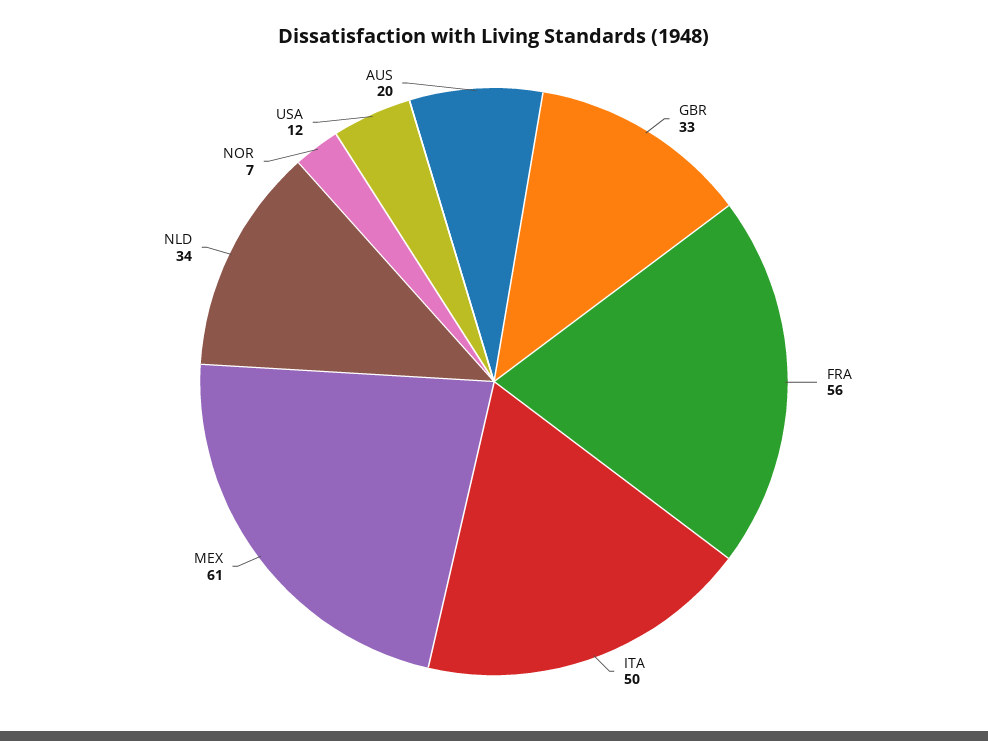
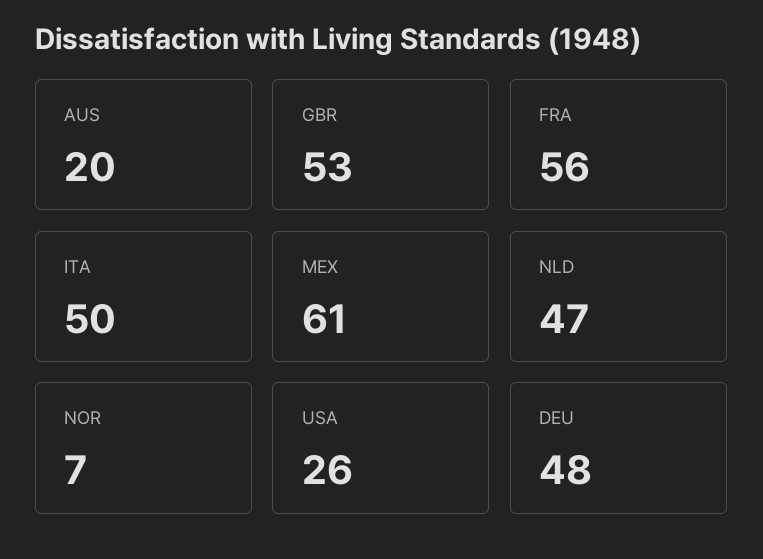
GBR: 33 -> 53
NLD: 34 -> 47
USA: 12 -> 26
DEU: none -> 48

